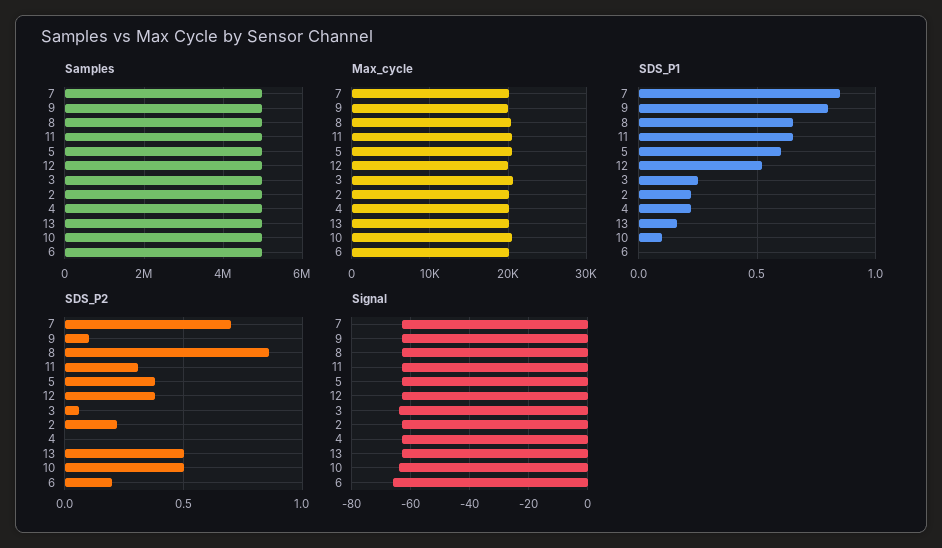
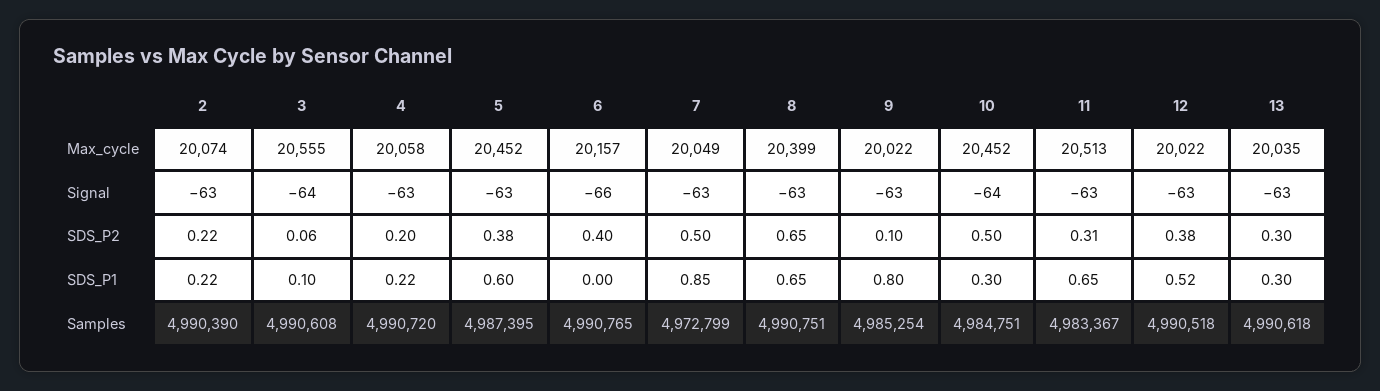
SDS_P1, 3: 0.25 -> 0.1
SDS_P1, 13: 0.15 -> 0.3
SDS_P1, 10: 0.1 -> 0.3
SDS_P2, 7: 0.7 -> 0.5
SDS_P2, 8: 0.85 -> 0.65
SDS_P2, 4: 0 -> 0.2
SDS_P2, 13: 0.5 -> 0.3
SDS_P2, 6: 0.2 -> 0.4

